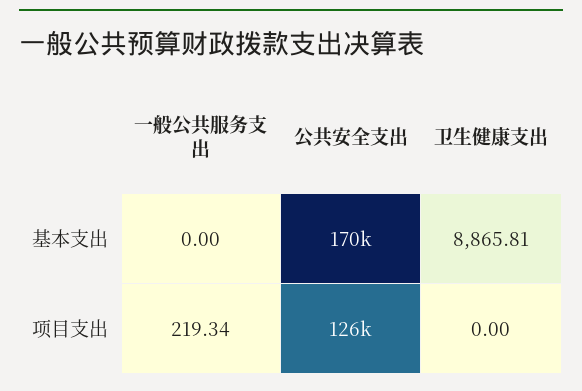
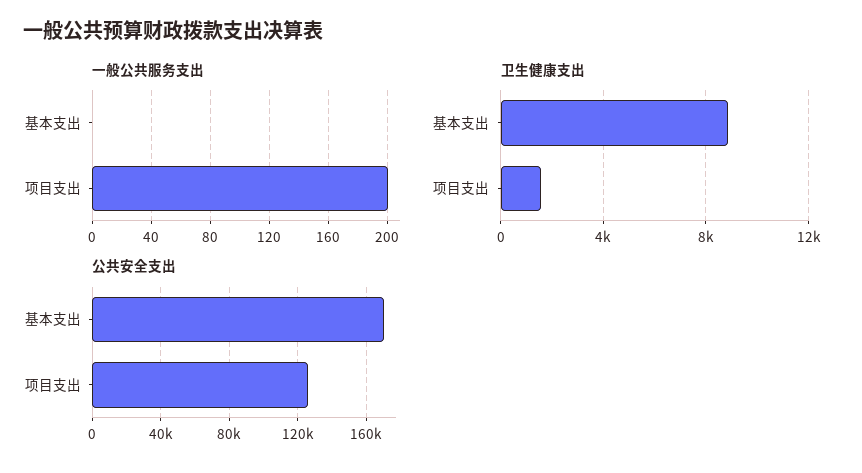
一般公共服务支出, 项目支出: 219.34 -> 200
卫生健康支出, 项目支出: 0 -> 1500

